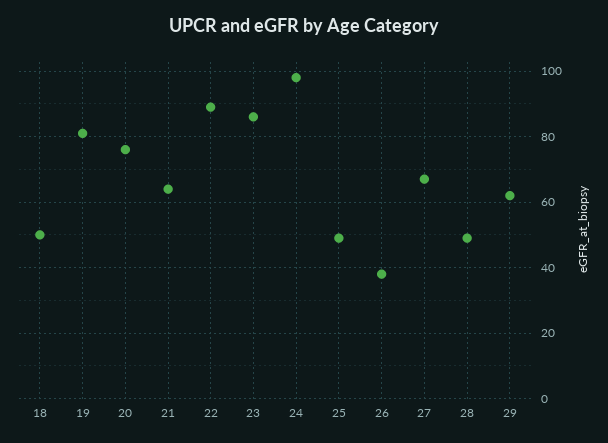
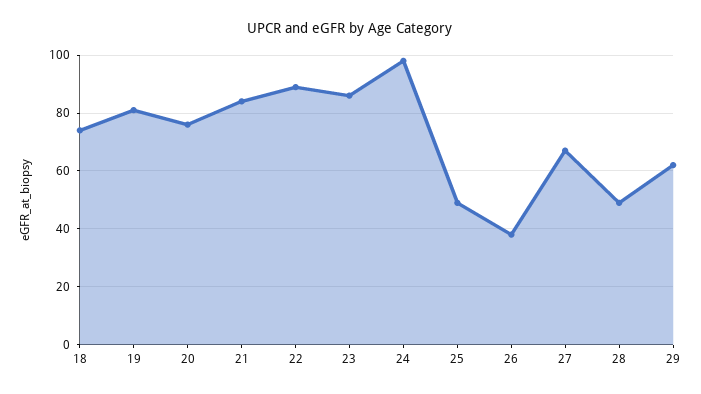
18: 50 -> 75
21: 65 -> 85

